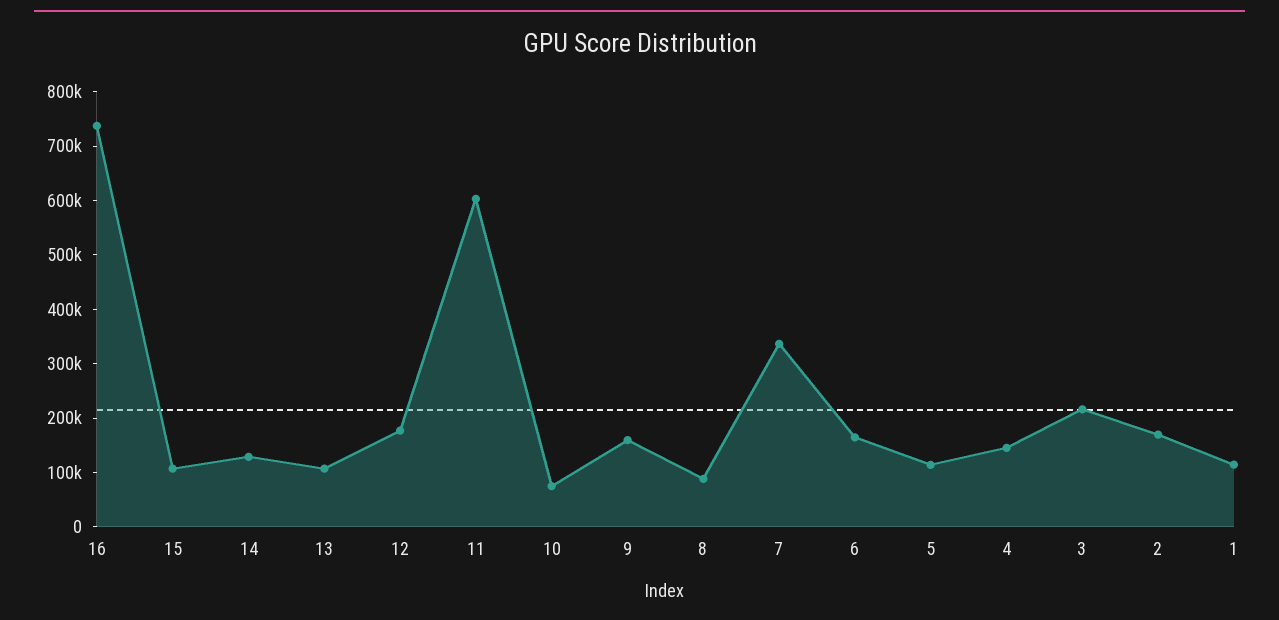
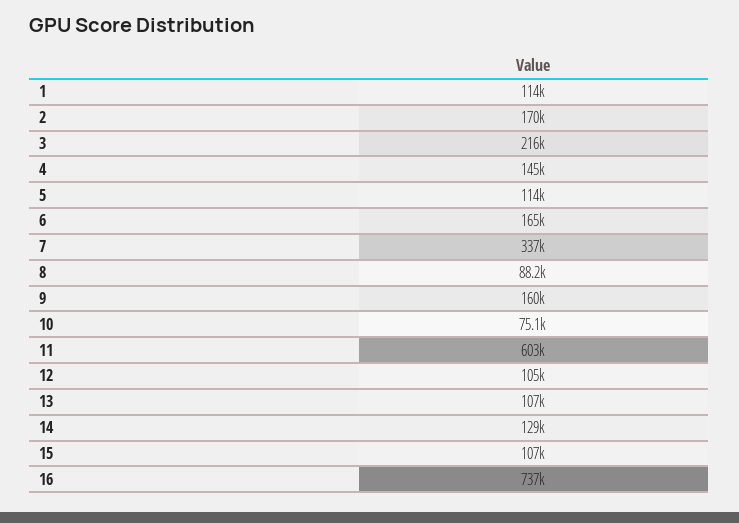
12: 180000 -> 105000

